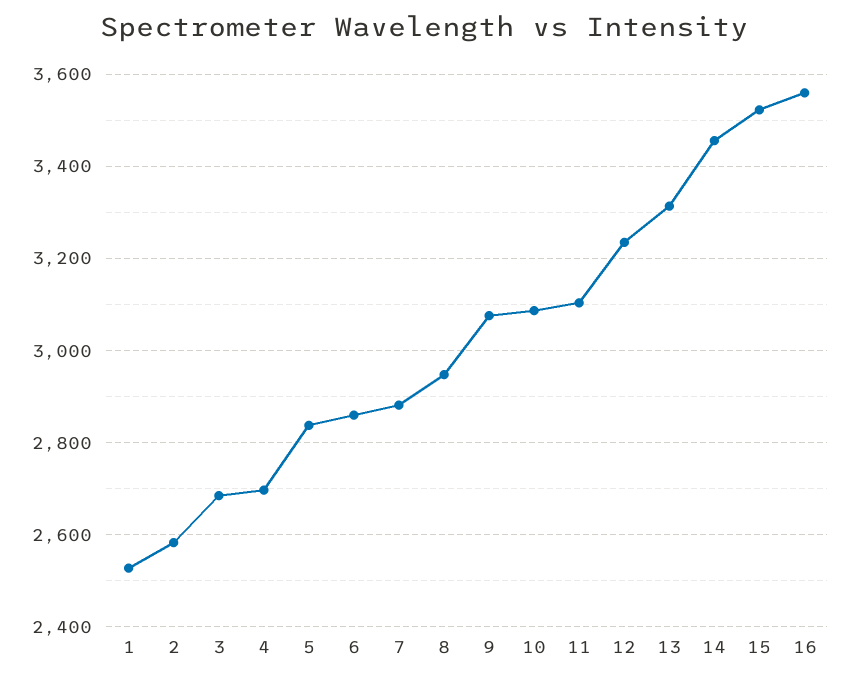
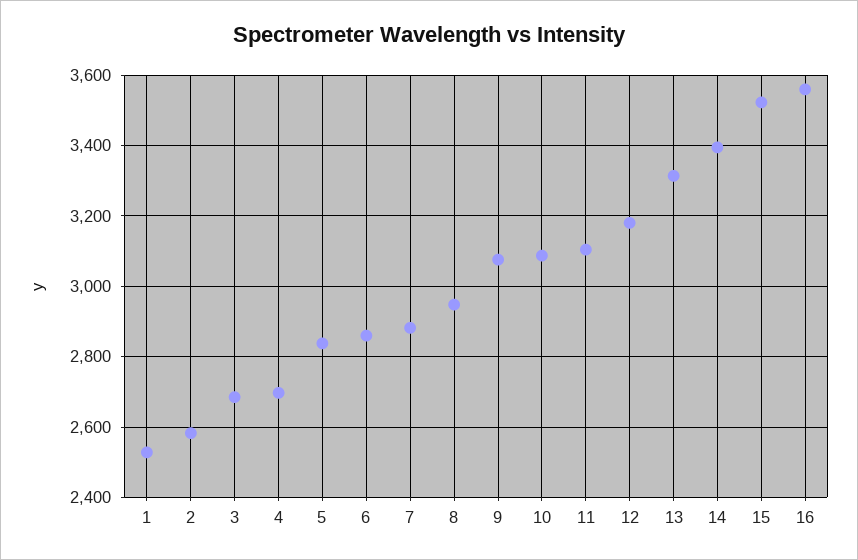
12: 3240 -> 3180
14: 3460 -> 3400

